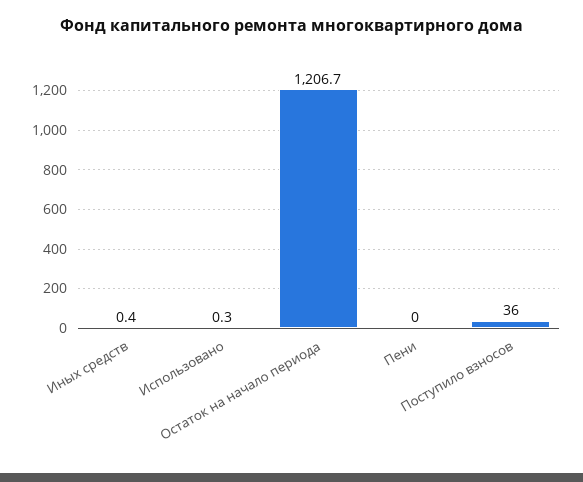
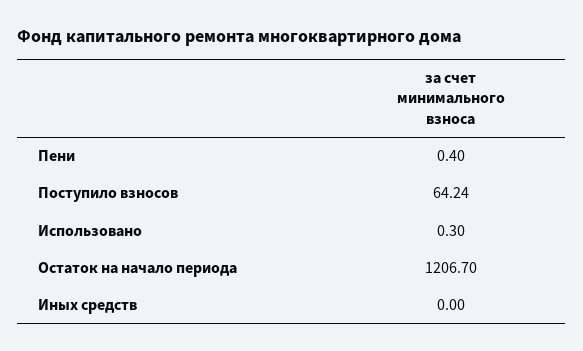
Иных средств: 0.4 -> 0
Пени: 0 -> 0.4
Поступило взносов: 36 -> 64.24

